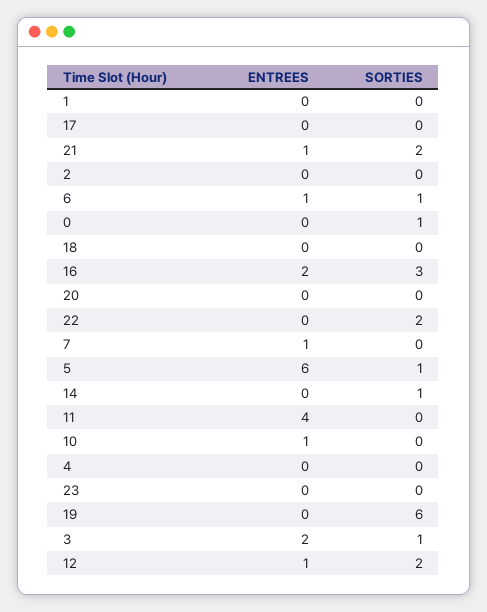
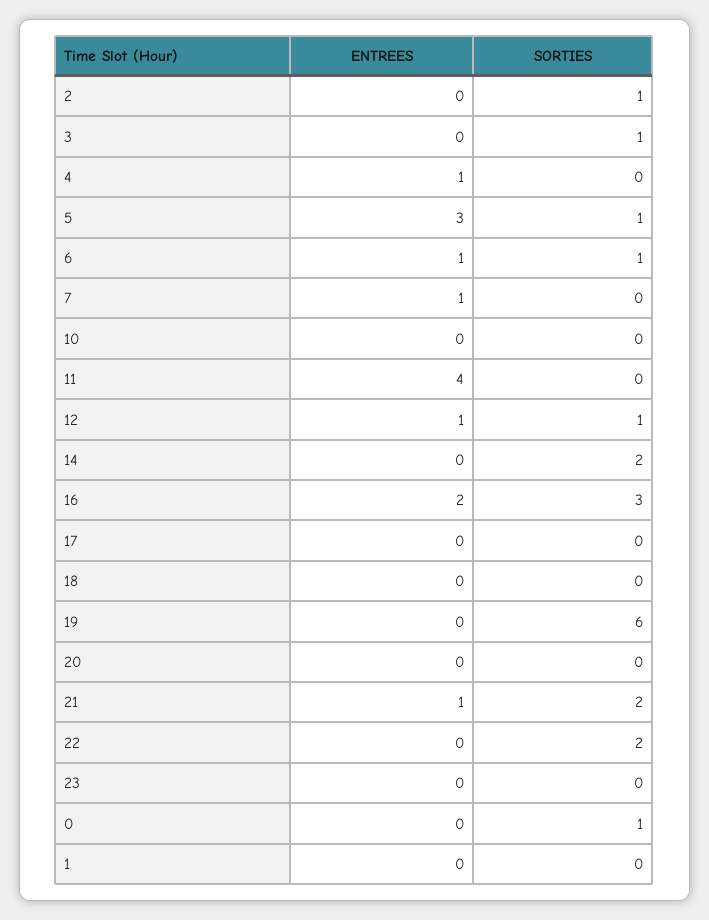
SORTIES, 2: 0 -> 1
ENTREES, 5: 6 -> 3
SORTIES, 14: 1 -> 2
ENTREES, 10: 1 -> 0
ENTREES, 4: 0 -> 1
ENTREES, 3: 2 -> 0
SORTIES, 12: 2 -> 1

